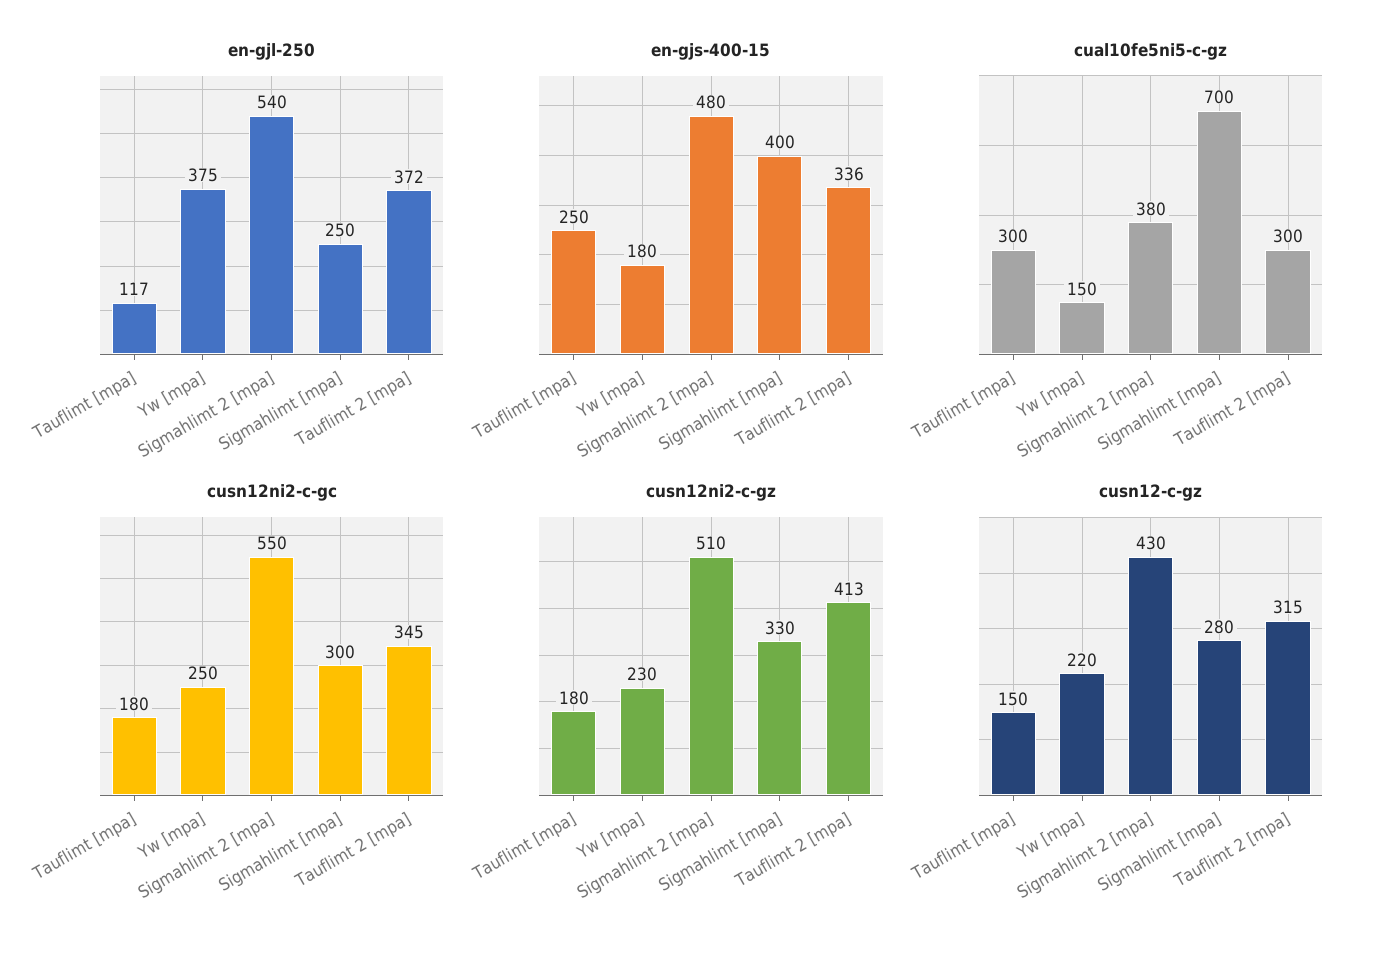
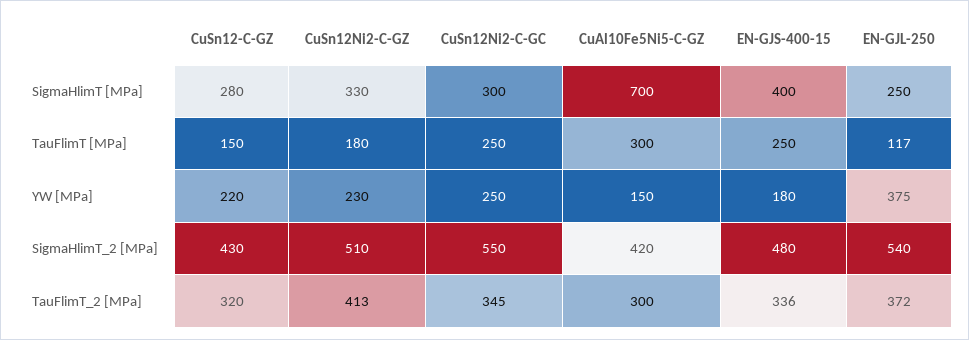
cual10fe5ni5-c-gz, Sigmahlimt 2 [mpa]: 380 -> 420
cusn12ni2-c-gc, Tauflimt [mpa]: 180 -> 250
cusn12-c-gz, Tauflimt 2 [mpa]: 315 -> 320

